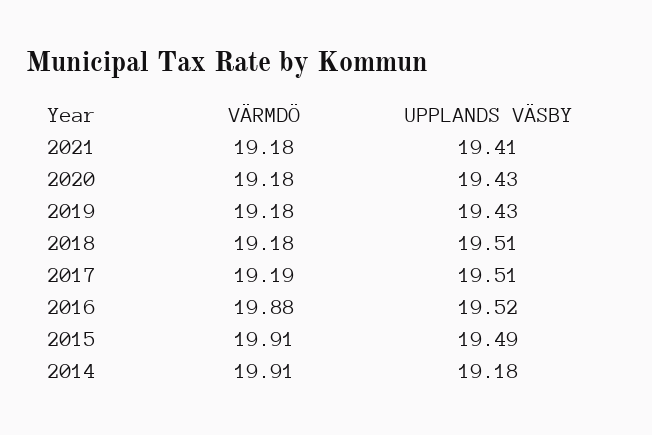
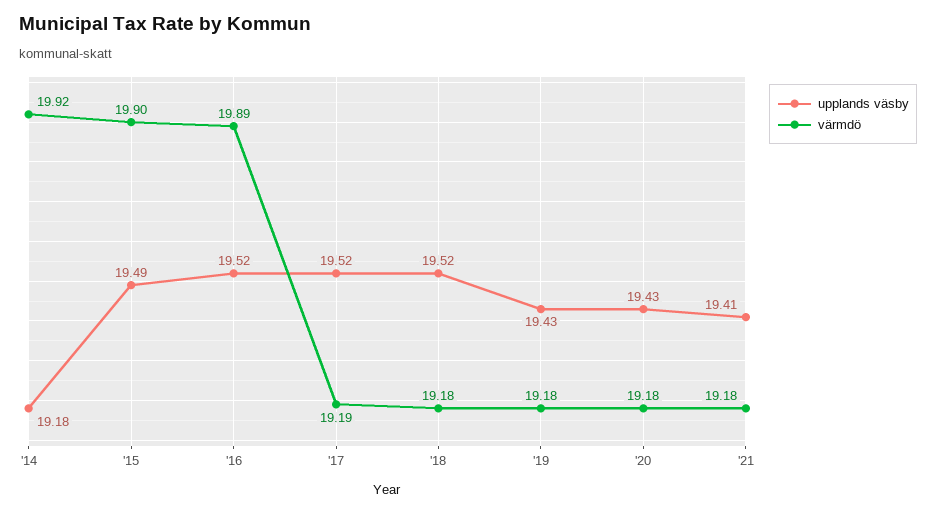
UPPLANDS VÄSBY, 2018: 19.51 -> 19.52
UPPLANDS VÄSBY, 2017: 19.51 -> 19.52
VÄRMDÖ, 2016: 19.88 -> 19.89
VÄRMDÖ, 2015: 19.91 -> 19.9
VÄRMDÖ, 2014: 19.91 -> 19.92

